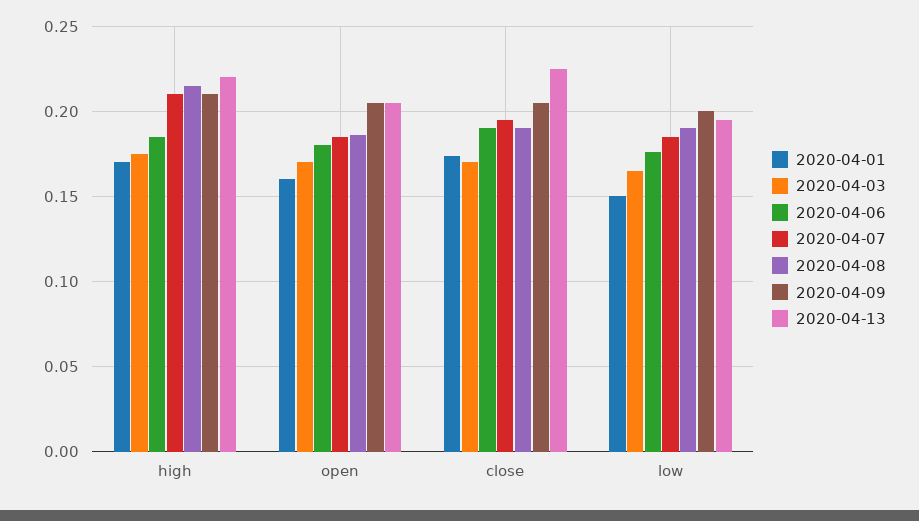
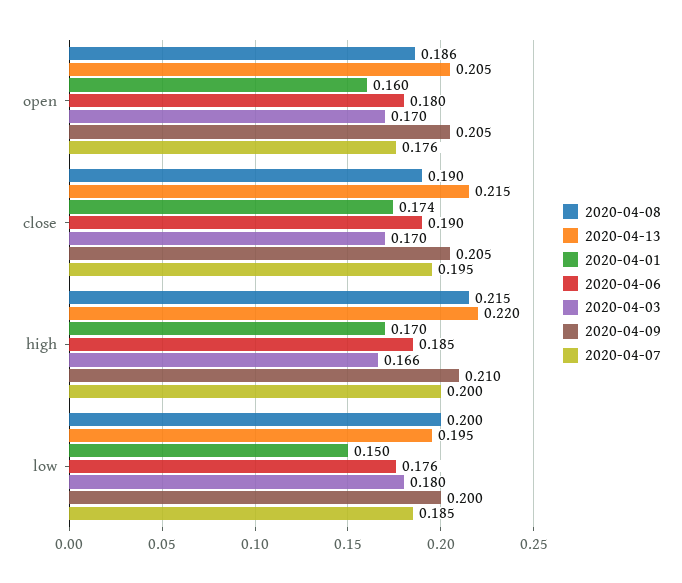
2020-04-03, high: 0.175 -> 0.166
2020-04-07, high: 0.21 -> 0.2
2020-04-07, open: 0.185 -> 0.176
2020-04-13, close: 0.225 -> 0.215
2020-04-03, low: 0.165 -> 0.18
2020-04-08, low: 0.19 -> 0.2

